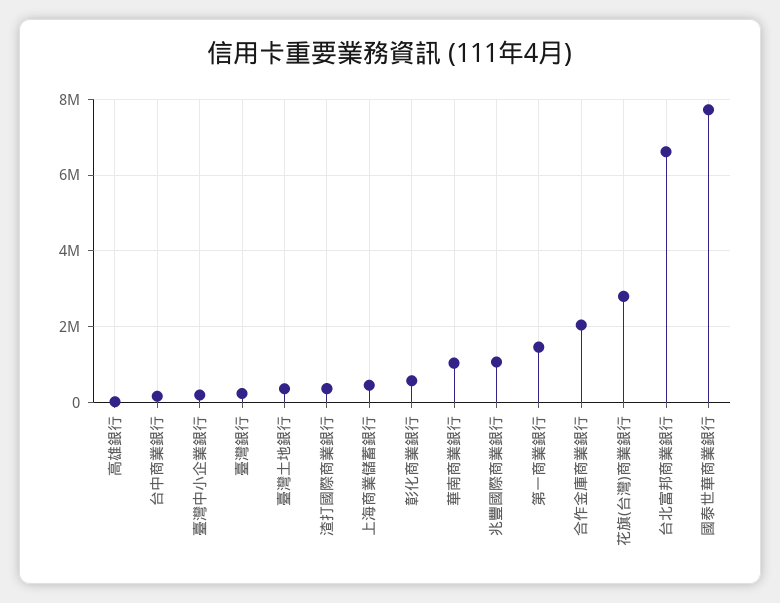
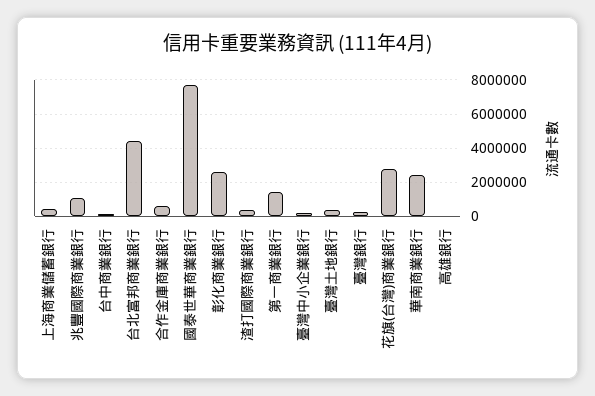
彰化商業銀行: 600000 -> 2500000
華南商業銀行: 1000000 -> 2500000
合作金庫商業銀行: 2000000 -> 500000
台北富邦商業銀行: 6600000 -> 4500000

